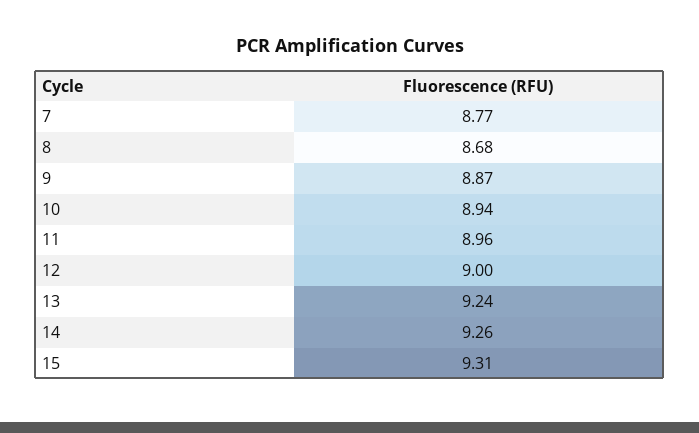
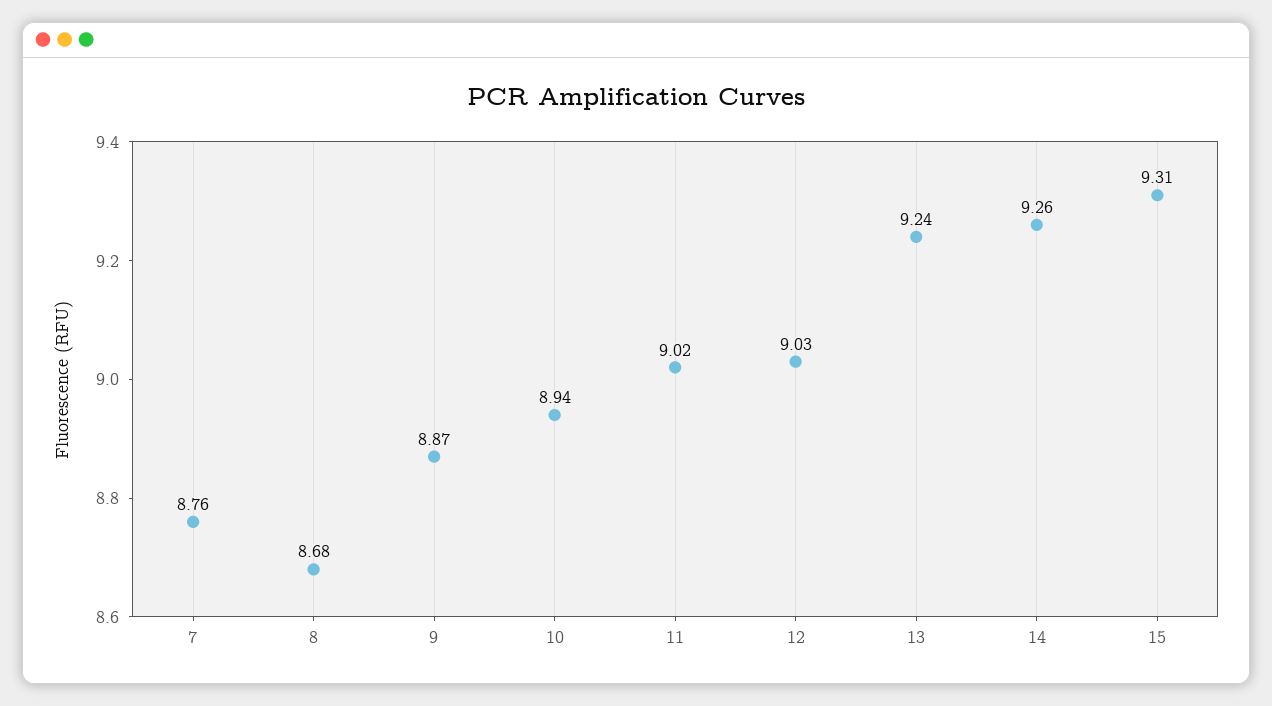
7: 8.77 -> 8.76
11: 8.96 -> 9.02
12: 9 -> 9.03

